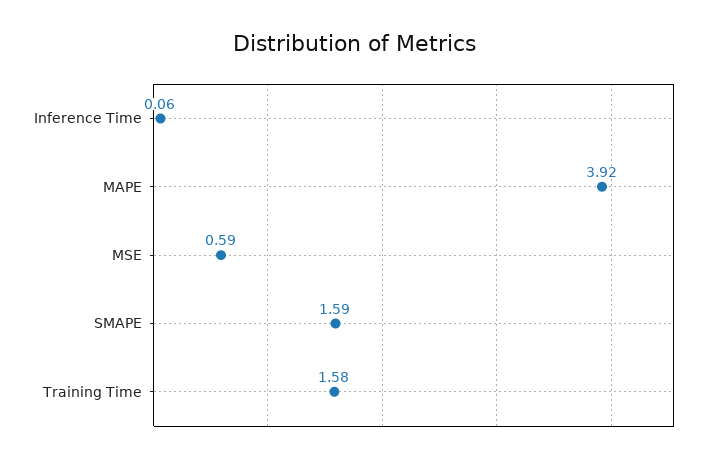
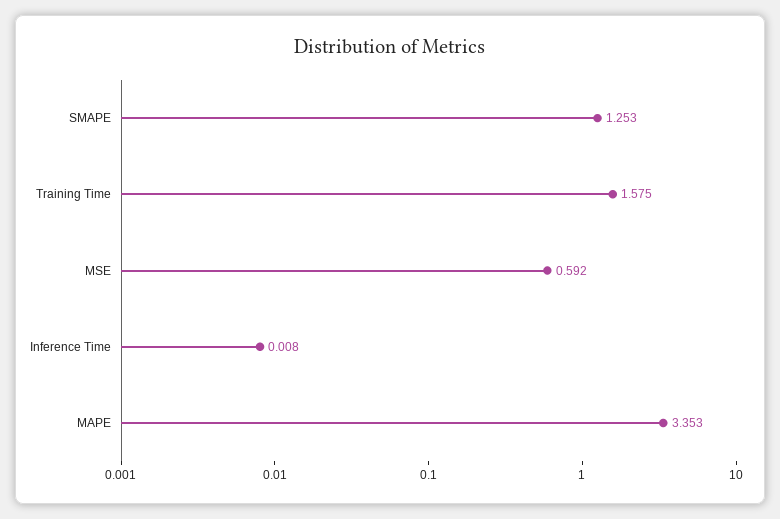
Inference Time: 0.06 -> 0.008
MAPE: 3.92 -> 3.353
SMAPE: 1.59 -> 1.253

